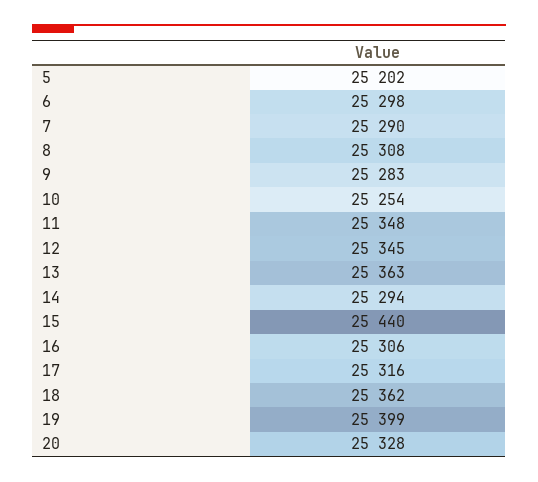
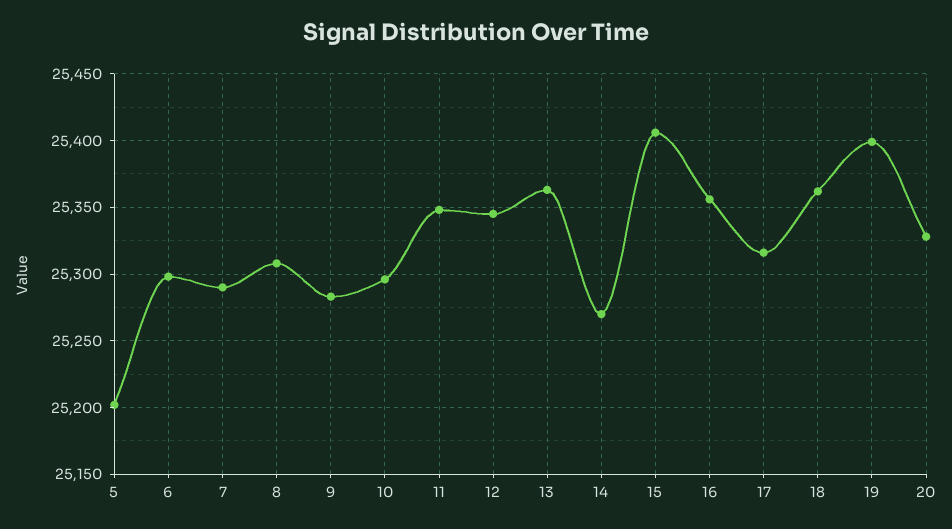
10: 25254 -> 25295
14: 25294 -> 25270
15: 25440 -> 25405
16: 25306 -> 25355

